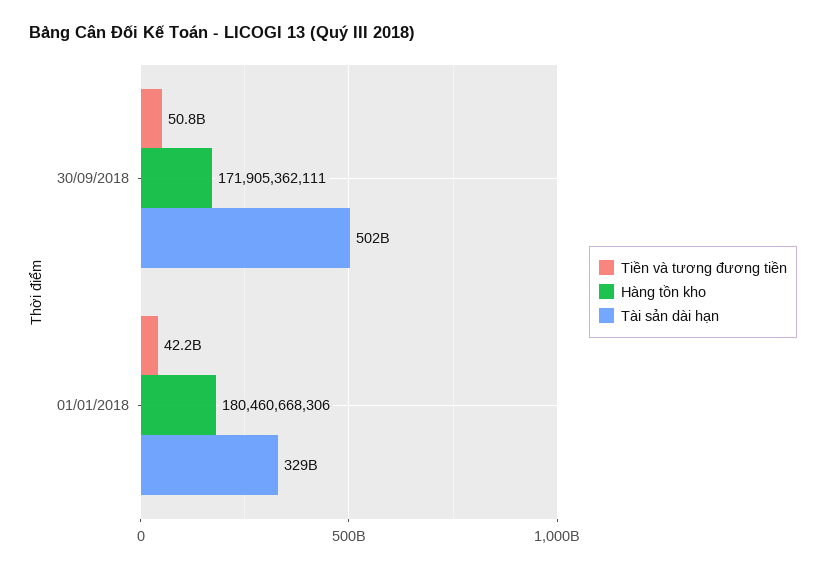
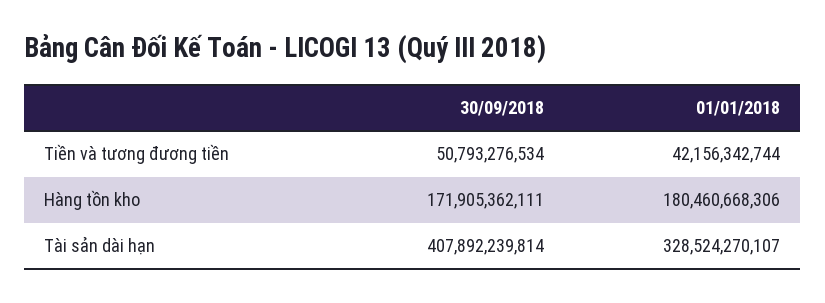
Tài sản dài hạn, 30/09/2018: 502000000000 -> 407892239814

